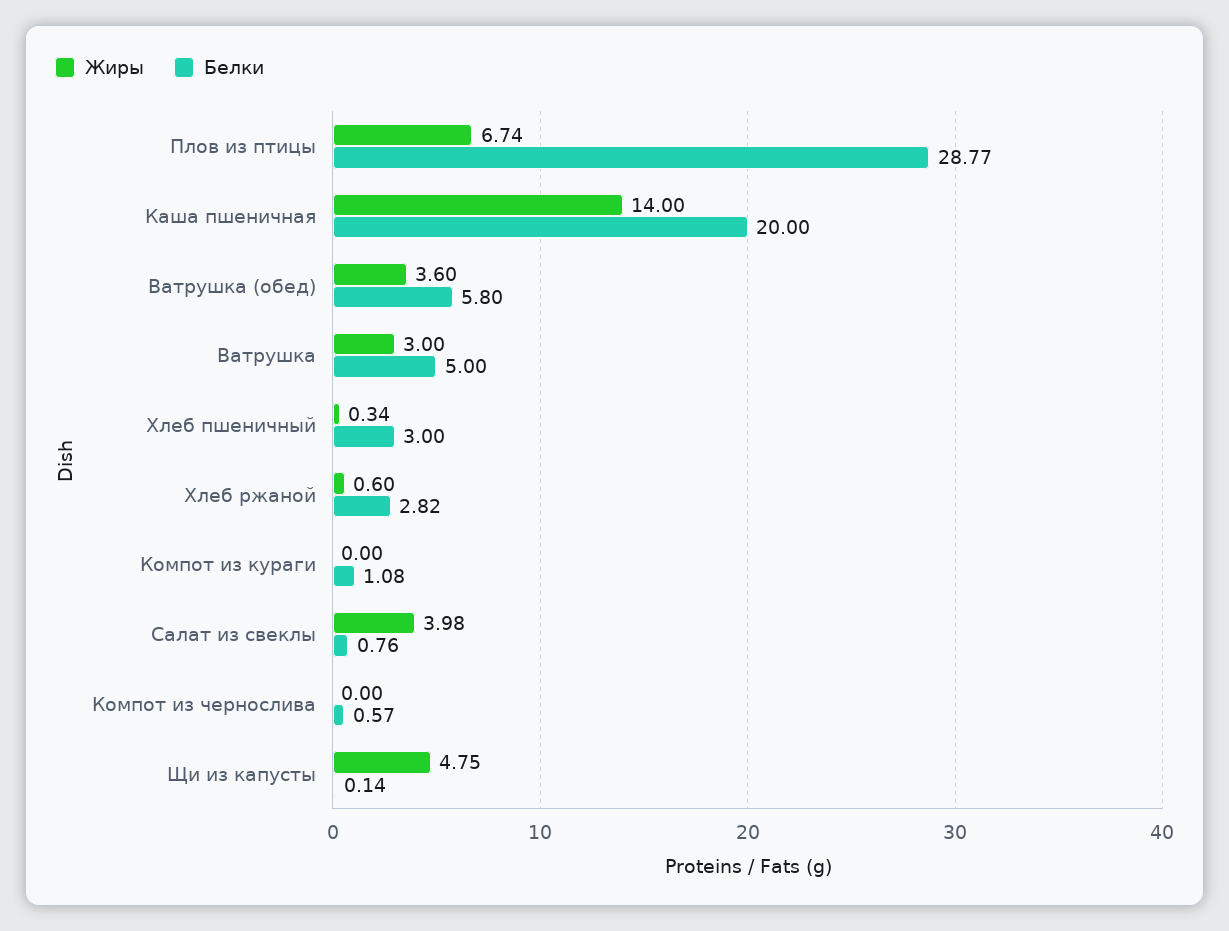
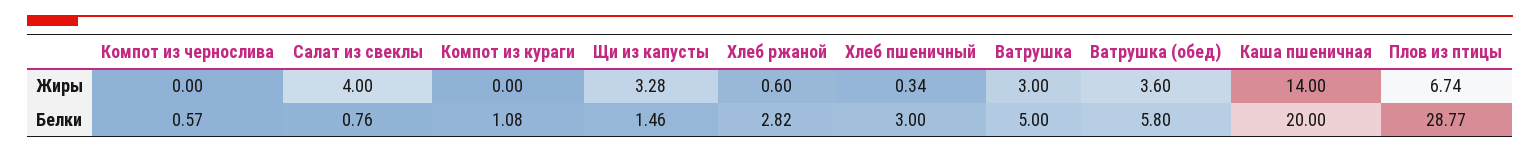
Жиры, Салат из свеклы: 3.98 -> 4
Жиры, Щи из капусты: 4.75 -> 3.28
Белки, Щи из капусты: 0.14 -> 1.46

